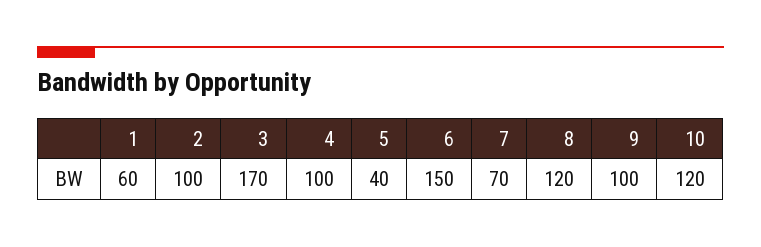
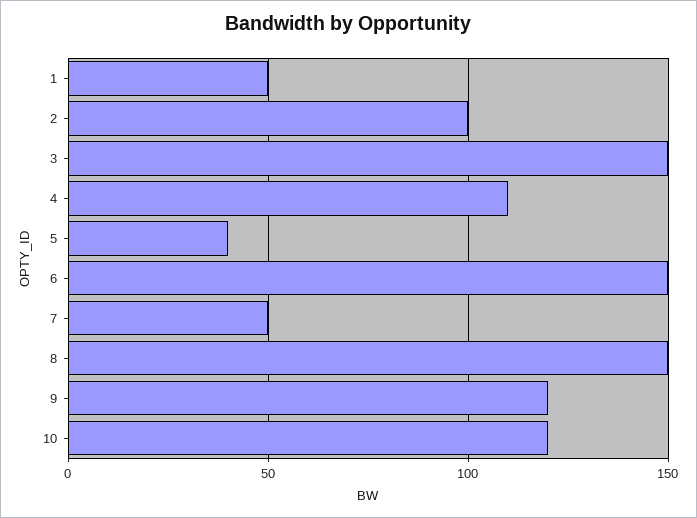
1: 60 -> 50
3: 170 -> 150
4: 100 -> 110
7: 70 -> 50
8: 120 -> 150
9: 100 -> 120

